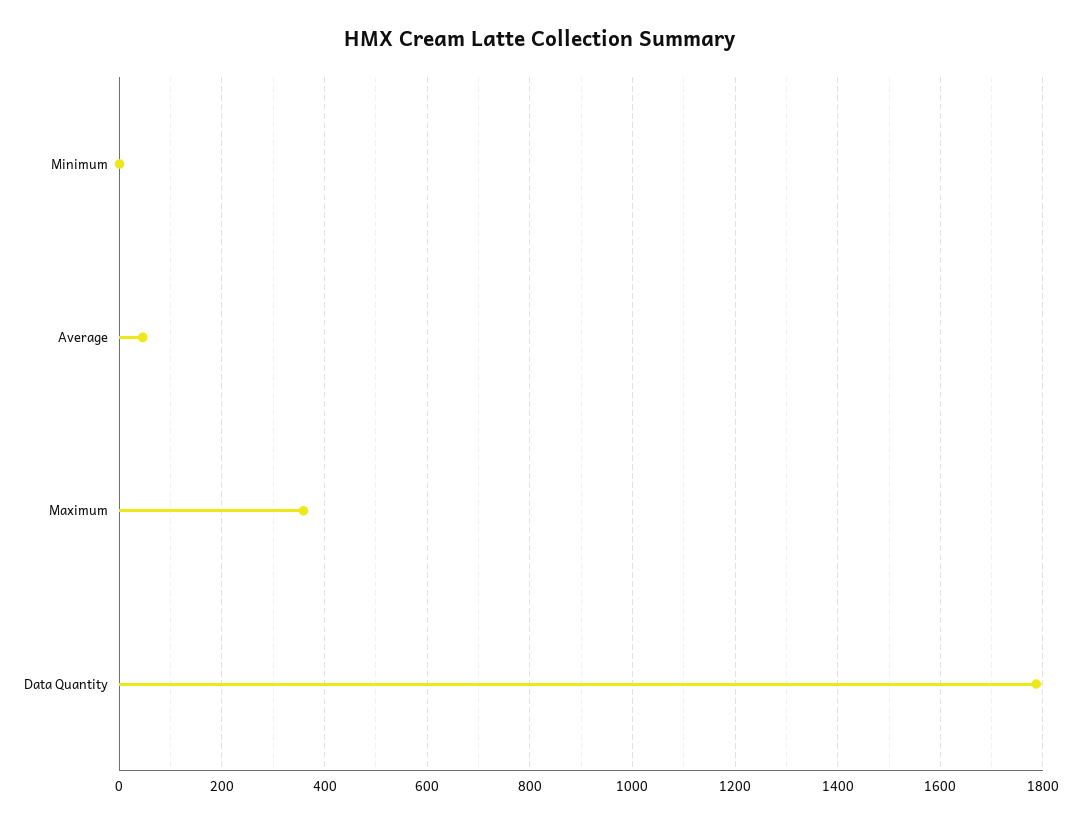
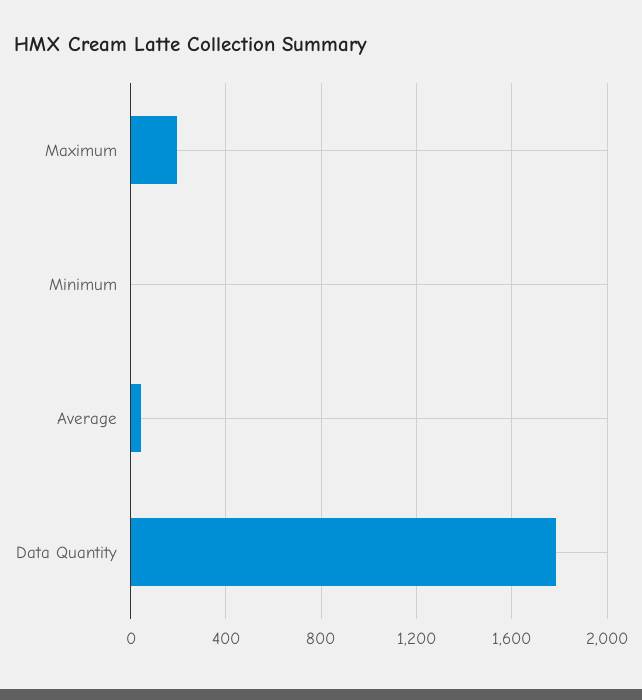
Maximum: 360 -> 200

